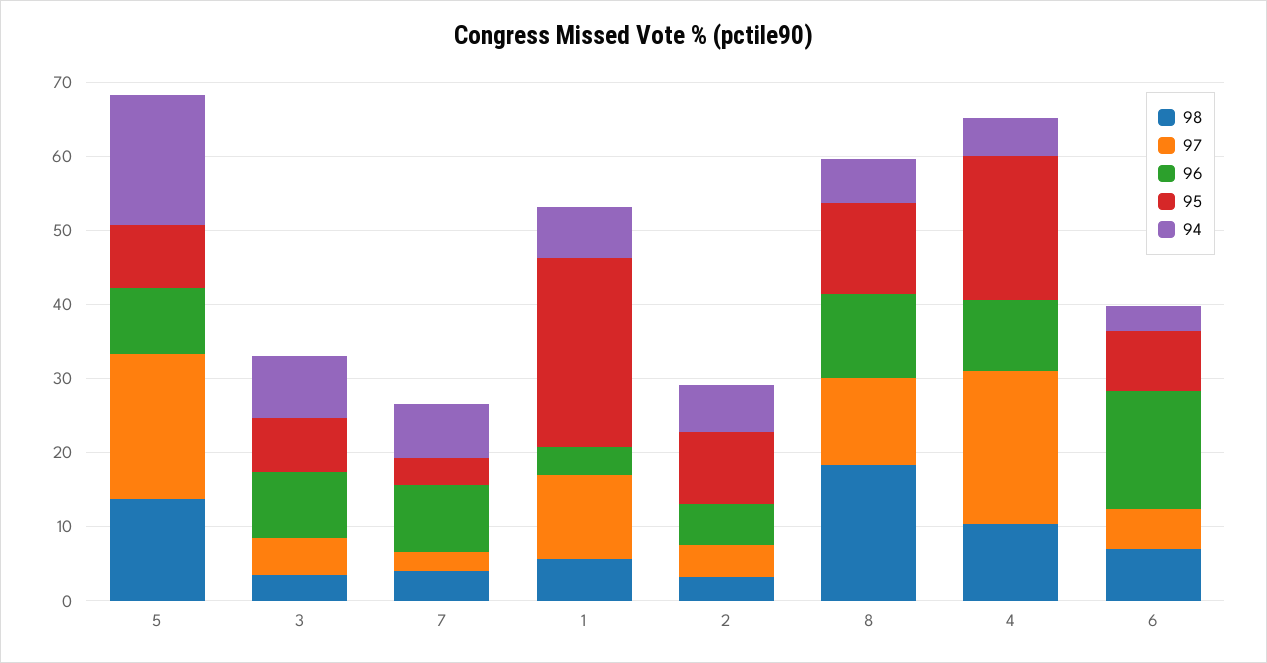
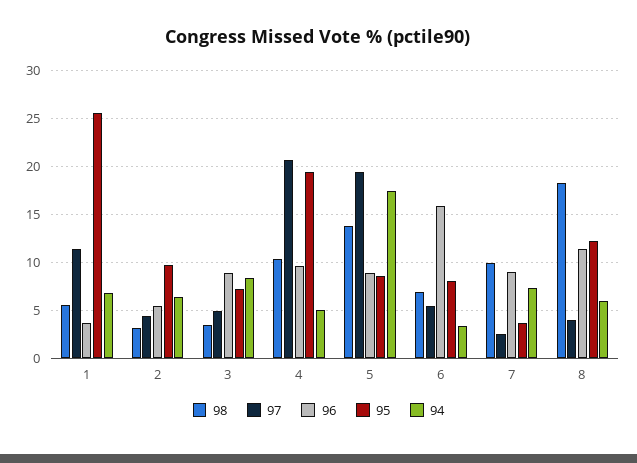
98, 7: 4 -> 10
97, 8: 12 -> 4

